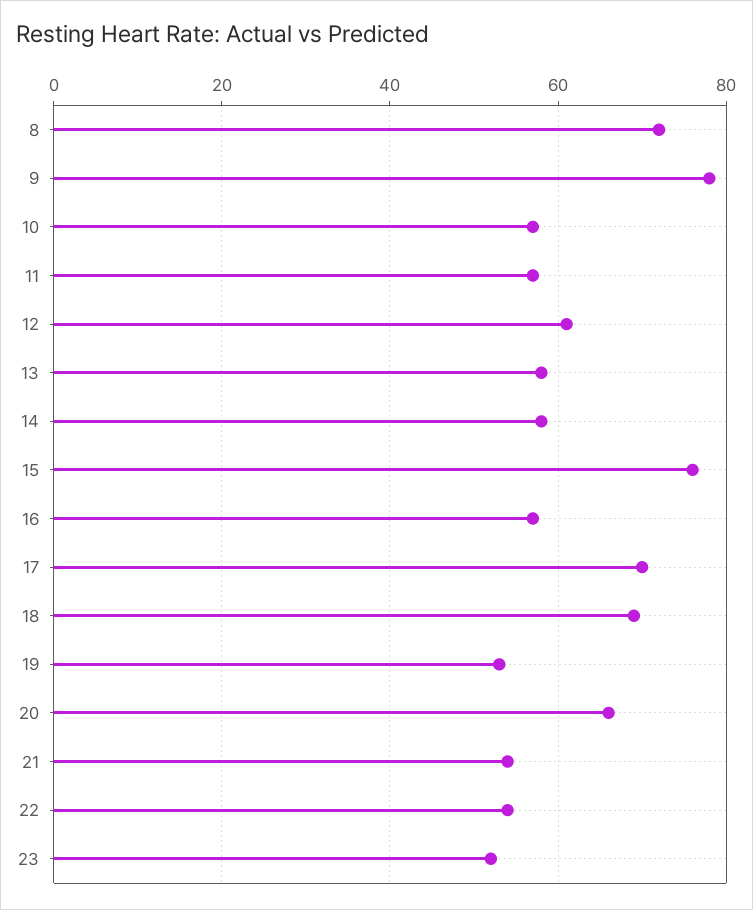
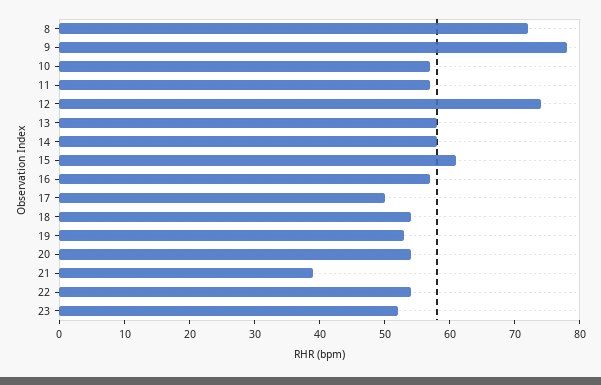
12: 60 -> 75
15: 75 -> 60
17: 70 -> 50
18: 70 -> 55
20: 65 -> 55
21: 55 -> 40

